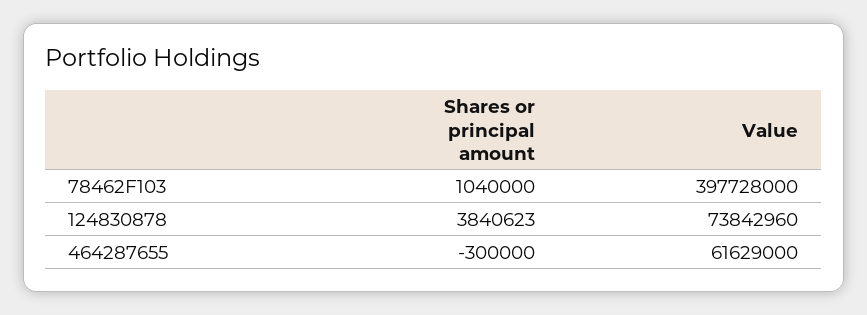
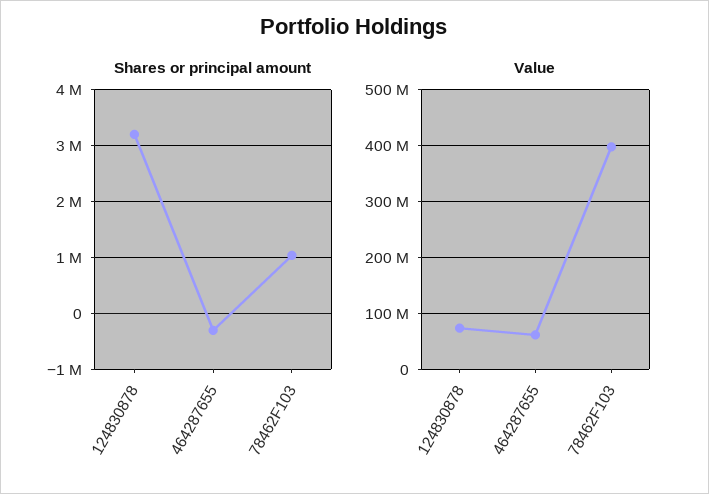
Shares or principal amount, 124830878: 3840623 -> 3200000

